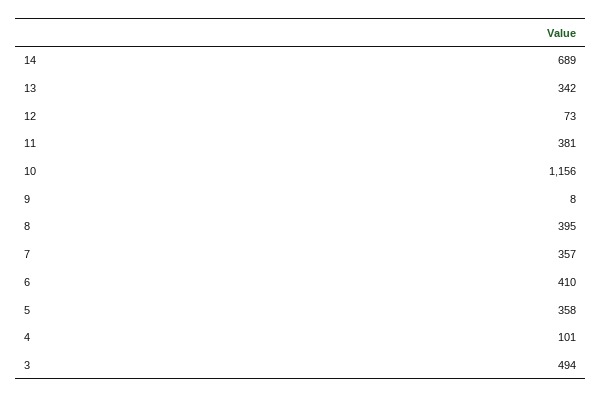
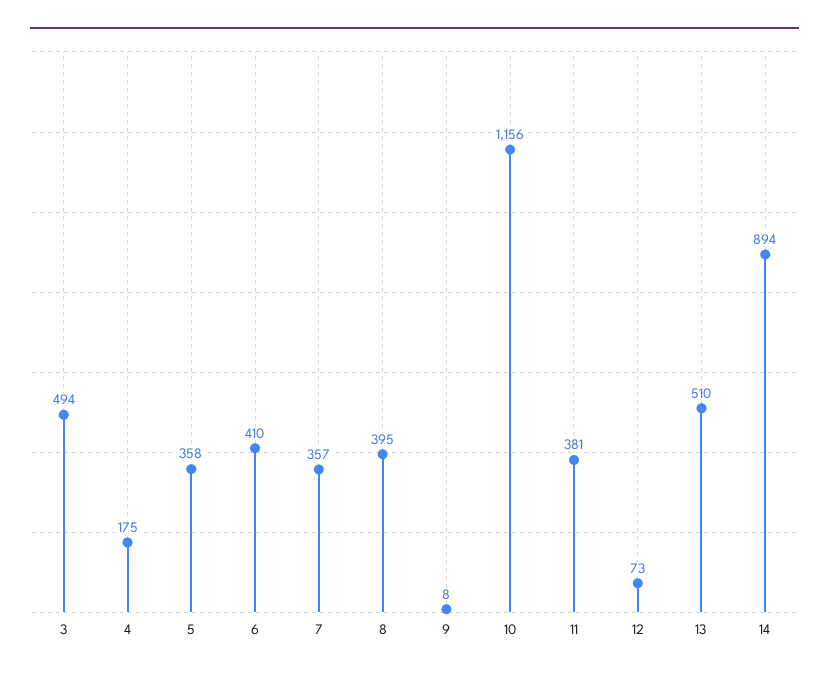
14: 689 -> 894
13: 342 -> 510
4: 101 -> 175

